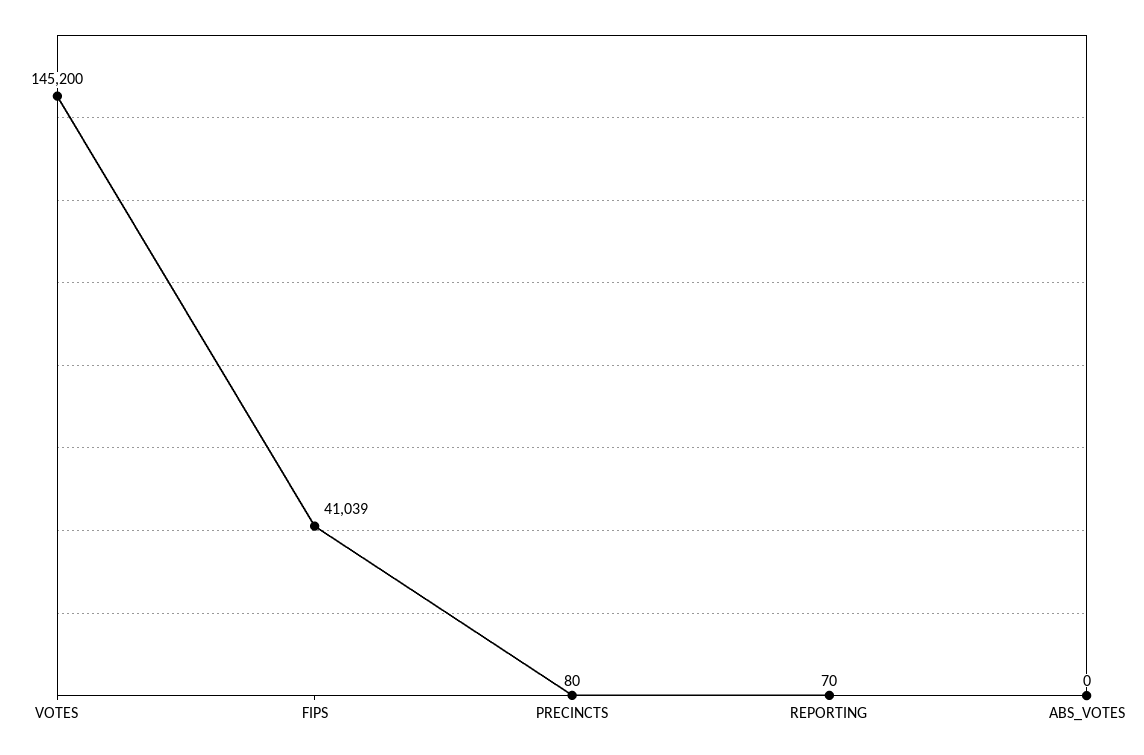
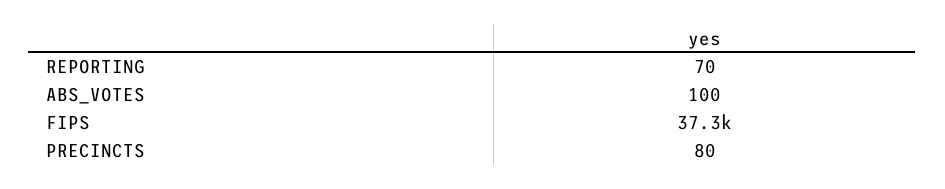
VOTES: 145200 -> none
FIPS: 41039 -> 37300
ABS_VOTES: 0 -> 100

